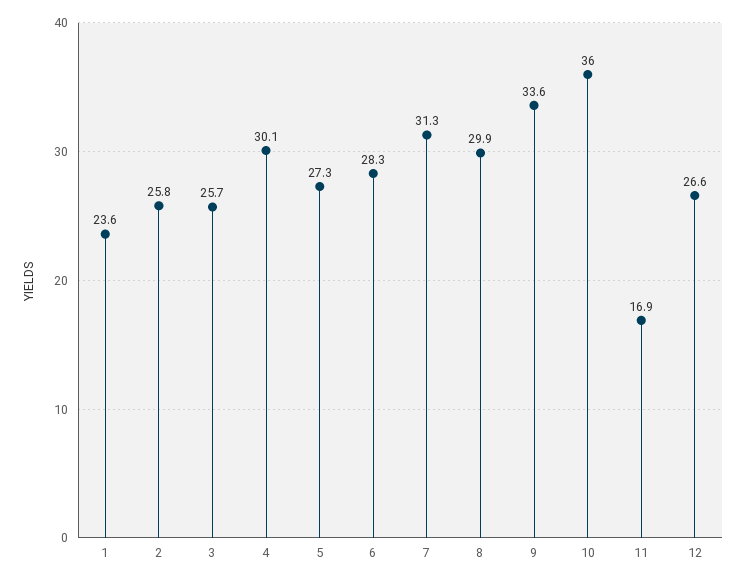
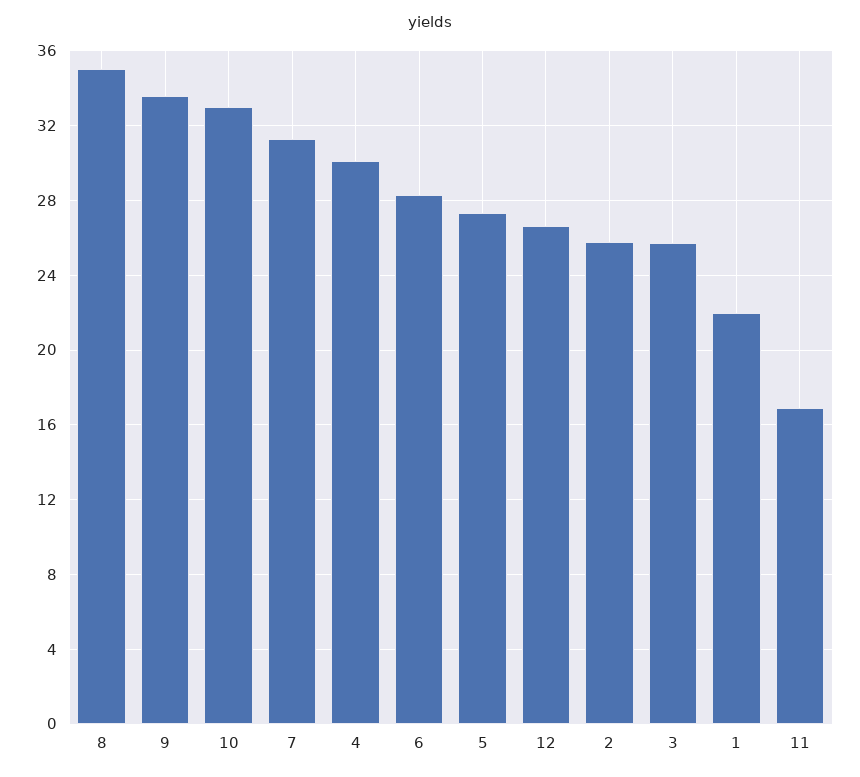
1: 23.6 -> 22
8: 29.9 -> 35
10: 36 -> 33

